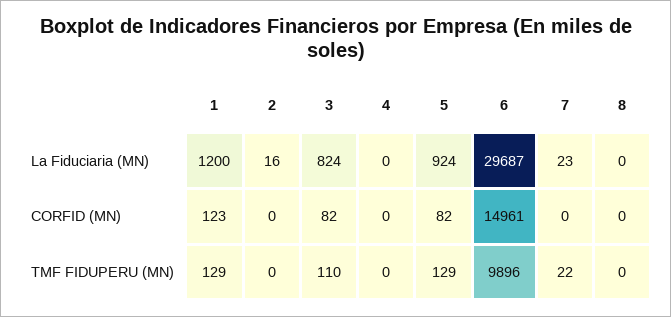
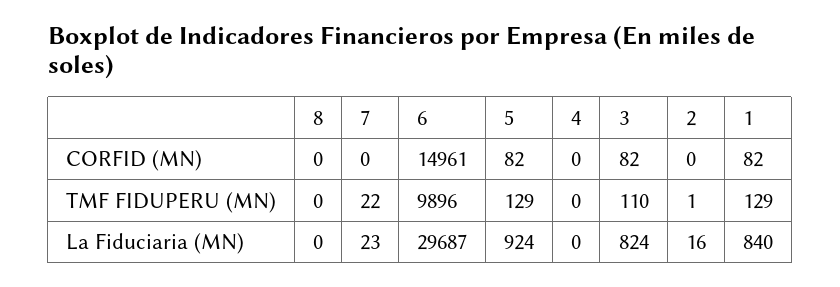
1, La Fiduciaria (MN): 1200 -> 840
1, CORFID (MN): 123 -> 82
2, TMF FIDUPERU (MN): 0 -> 1

